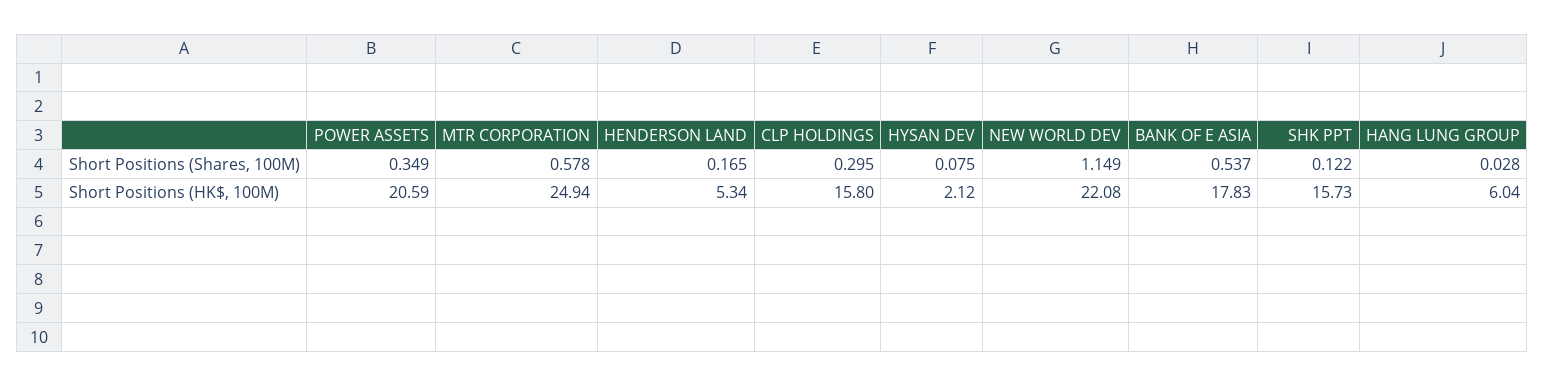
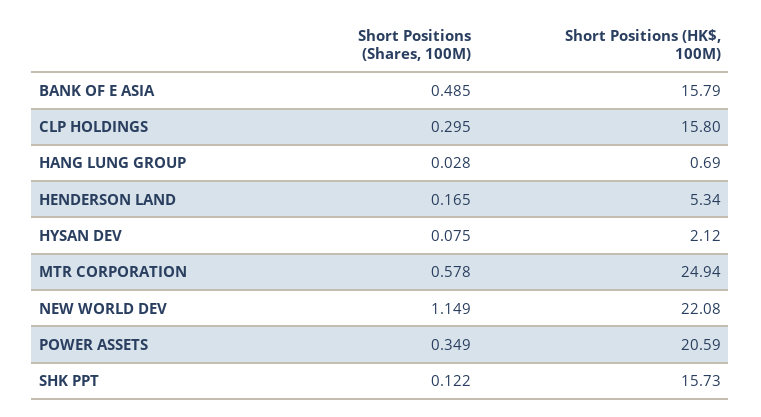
BANK OF E ASIA, Short Positions (Shares, 100M): 0.537 -> 0.485
BANK OF E ASIA, Short Positions (HK$, 100M): 17.83 -> 15.79
HANG LUNG GROUP, Short Positions (HK$, 100M): 6.04 -> 0.69

